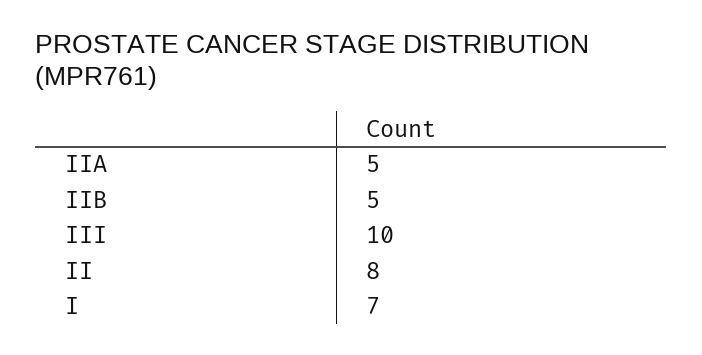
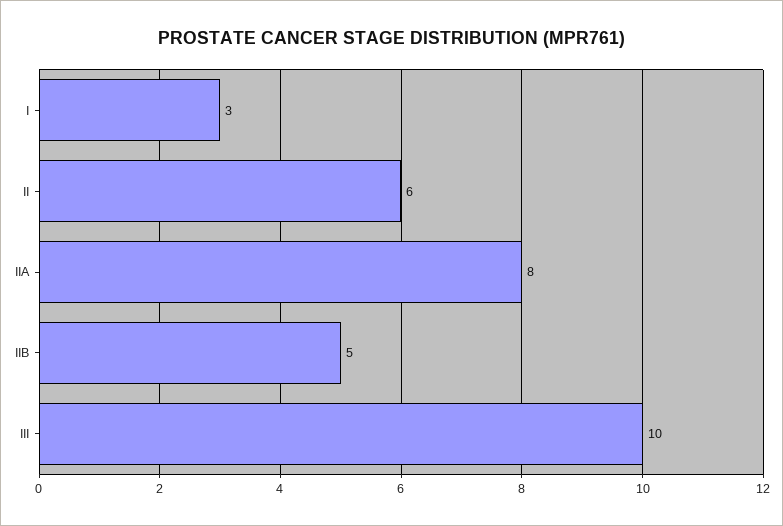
IIA: 5 -> 8
II: 8 -> 6
I: 7 -> 3

